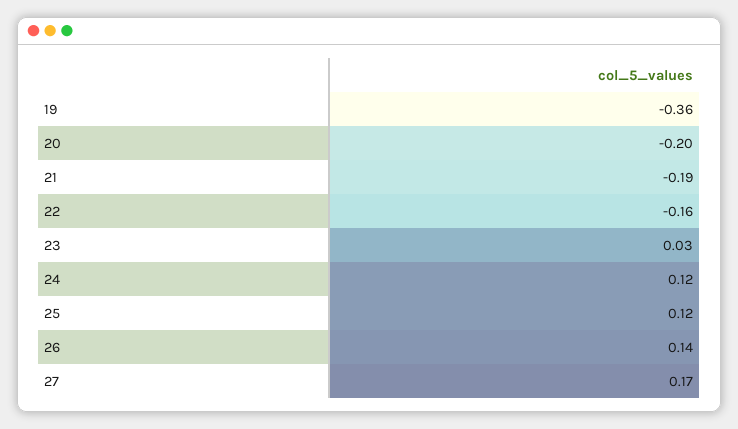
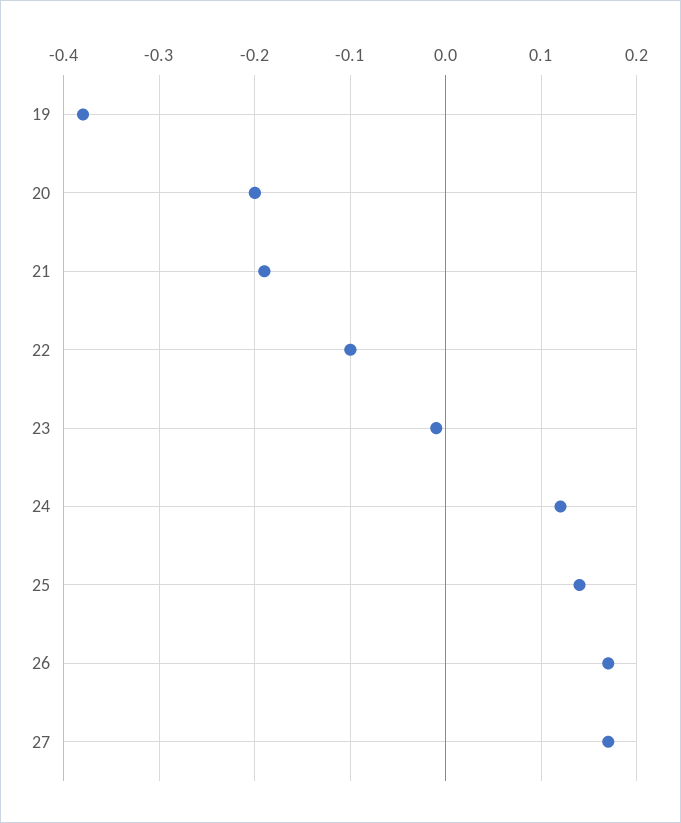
19: -0.36 -> -0.38
22: -0.16 -> -0.1
23: 0.03 -> -0.01
25: 0.12 -> 0.14
26: 0.14 -> 0.17

